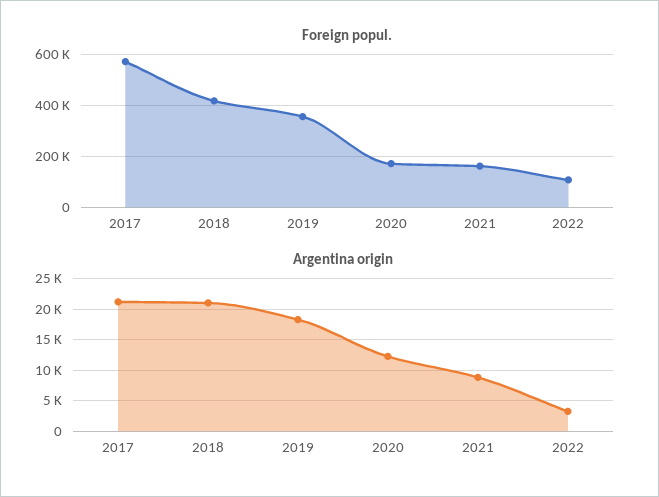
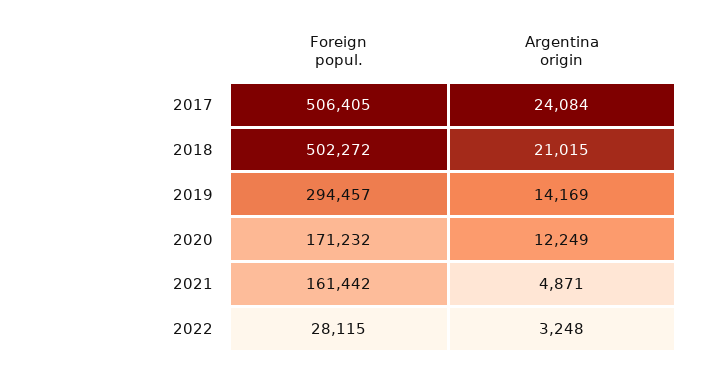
Foreign popul., 2017: 575000 -> 506405
Foreign popul., 2018: 425000 -> 502272
Foreign popul., 2019: 350000 -> 294457
Foreign popul., 2022: 100000 -> 28115
Argentina origin, 2017: 21000 -> 24084
Argentina origin, 2019: 18000 -> 14169
Argentina origin, 2021: 9000 -> 4871

